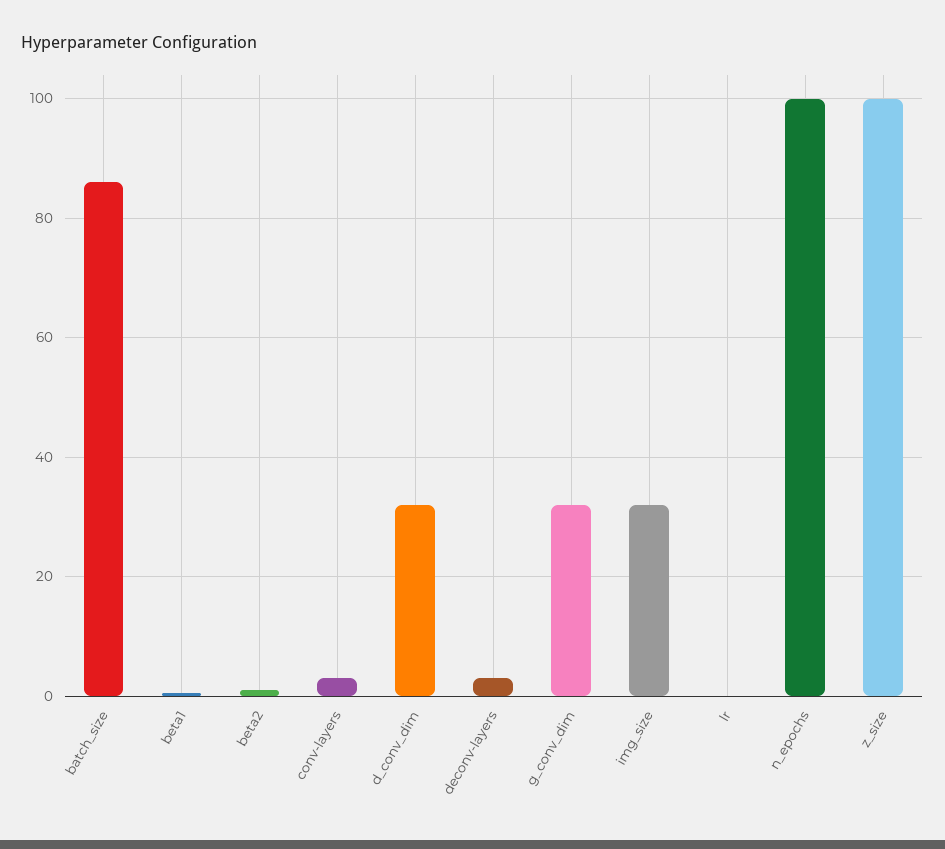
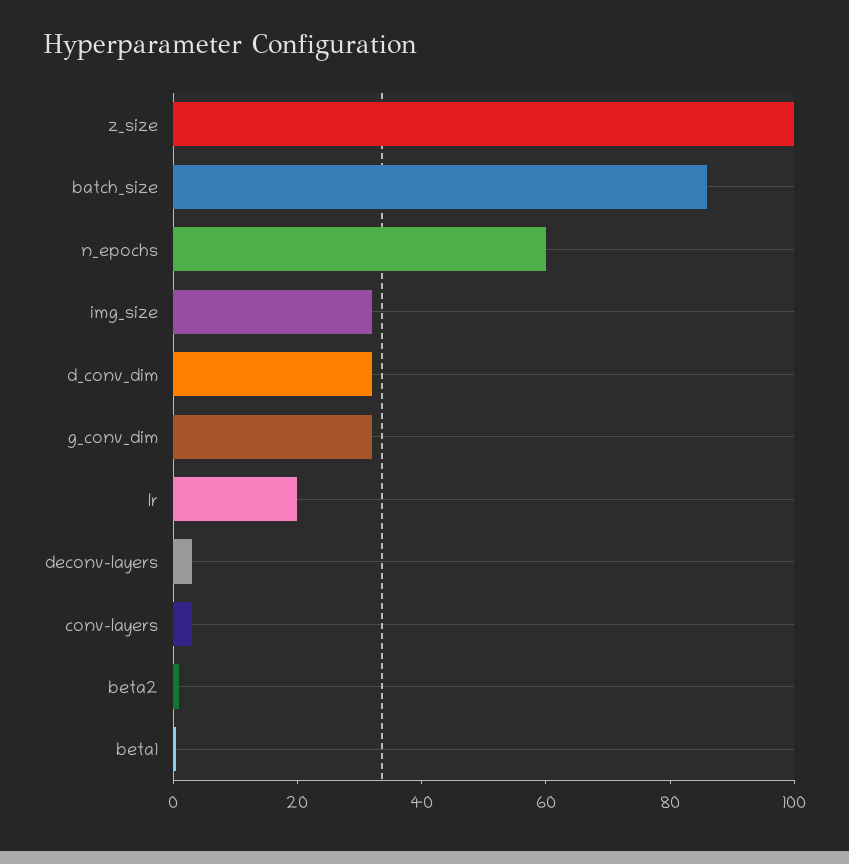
lr: 0 -> 20
n_epochs: 100 -> 60

